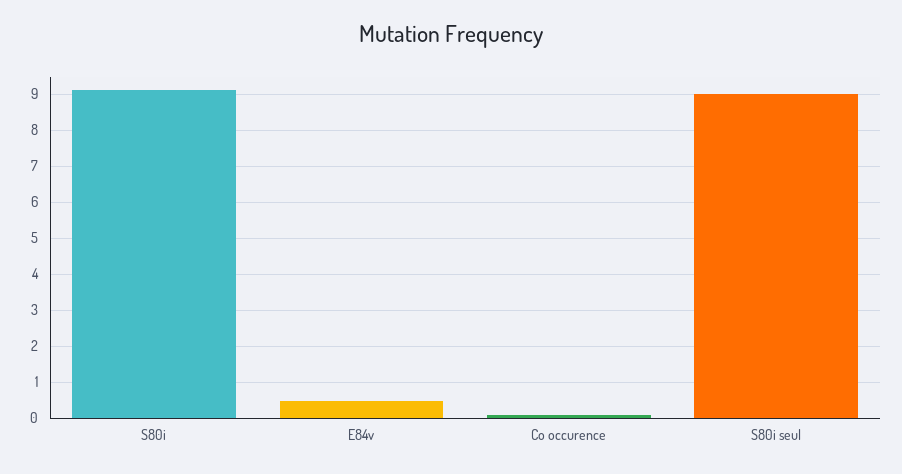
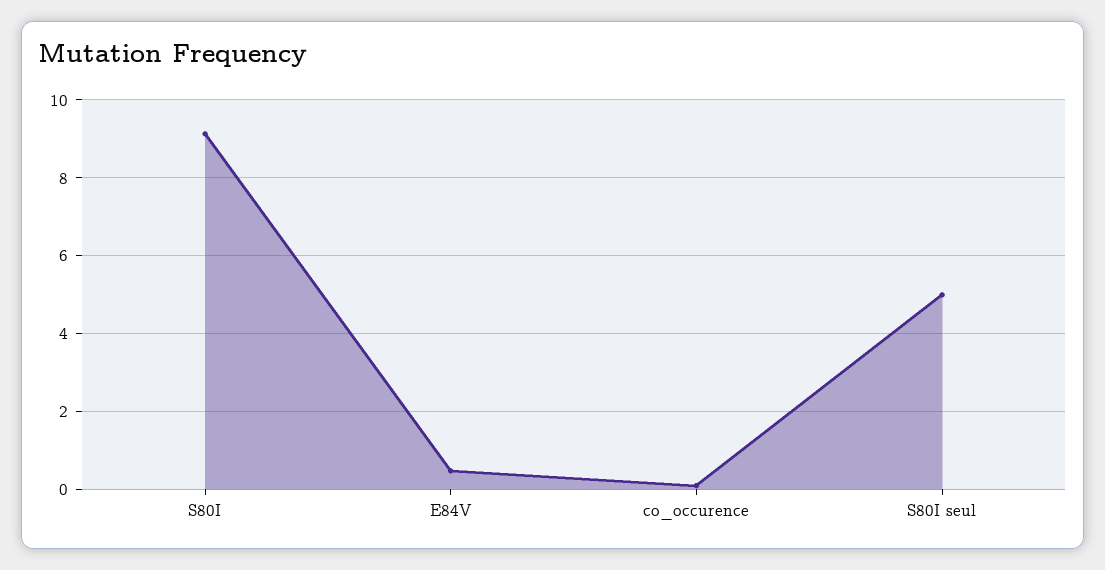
S80i seul: 9 -> 5

